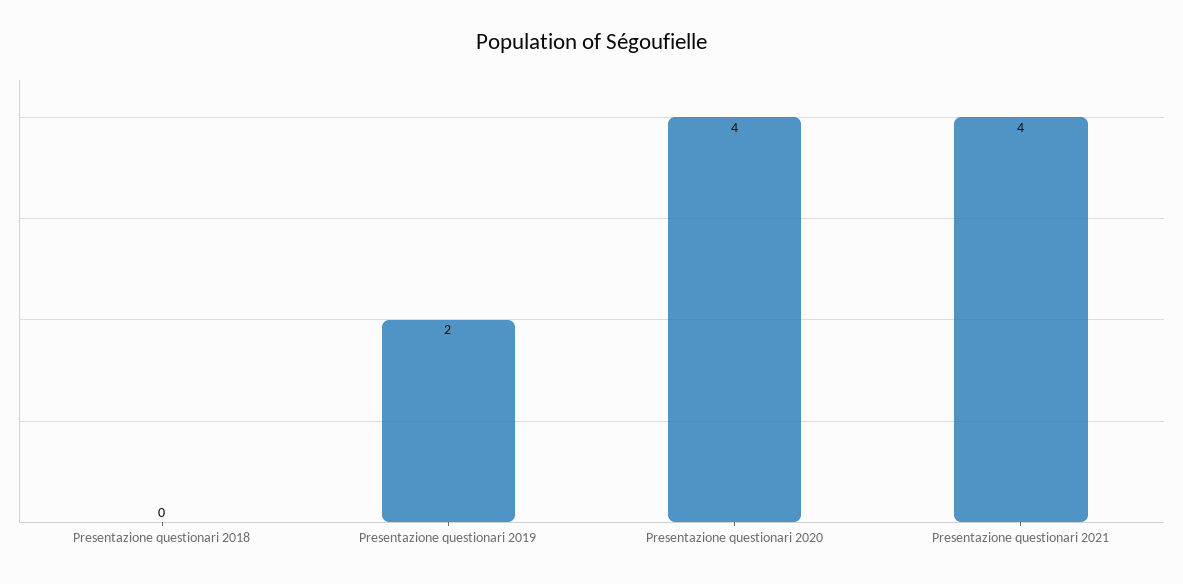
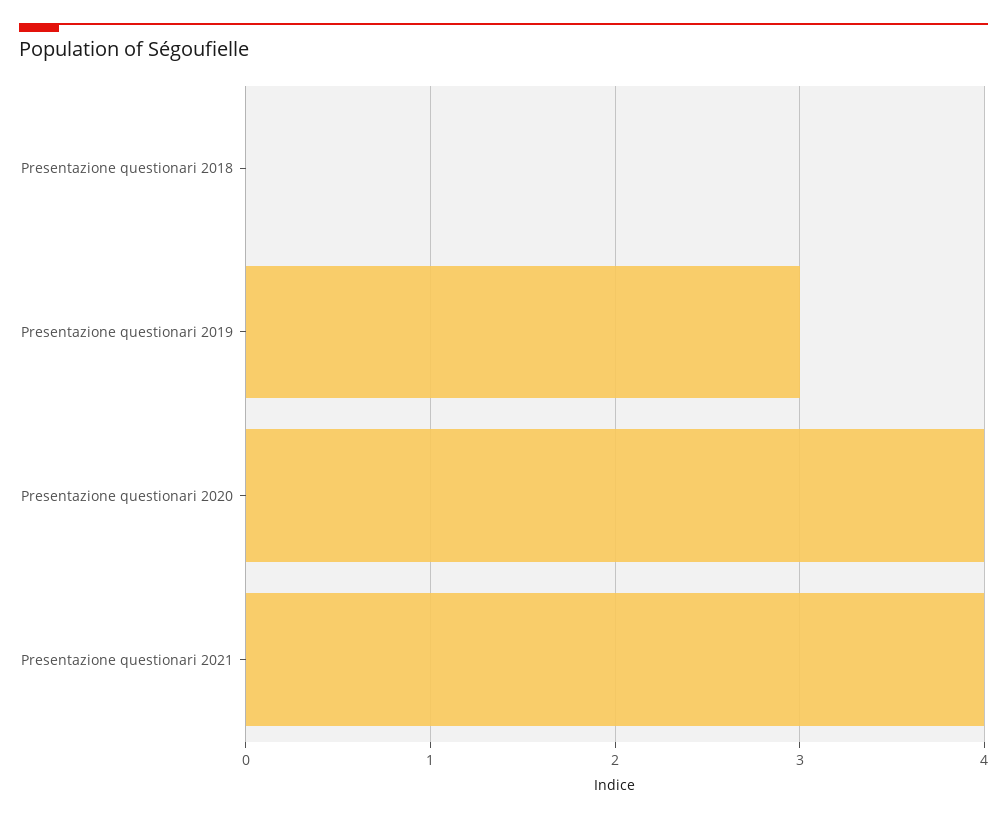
Presentazione questionari 2019: 2 -> 3

